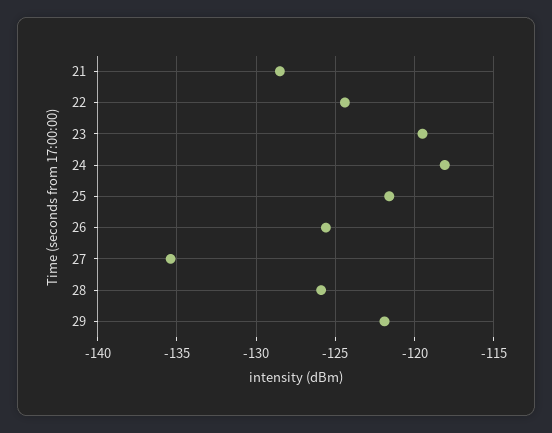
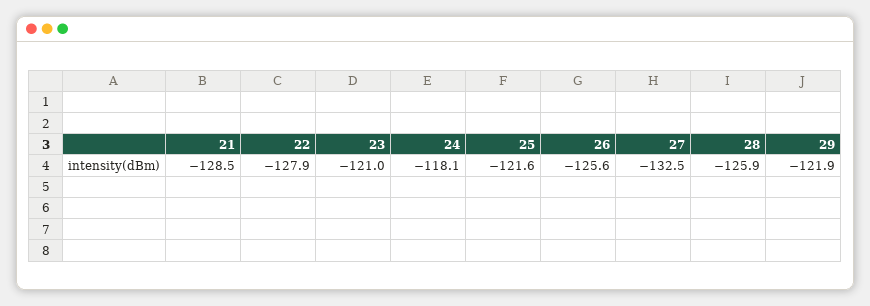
22: -124.5 -> -127.9
23: -119.5 -> -121
27: -135.5 -> -132.5

